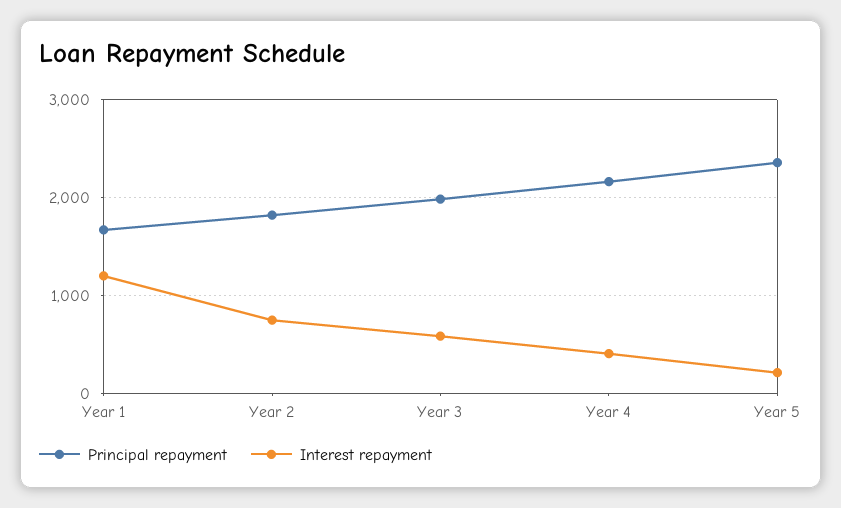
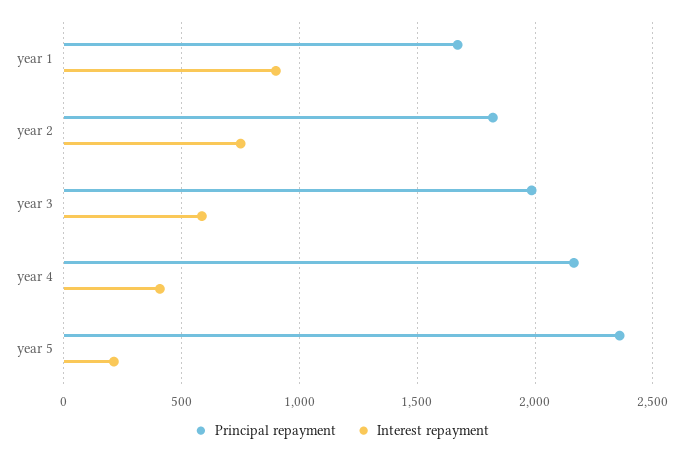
Interest repayment, Year 1: 1200 -> 900

